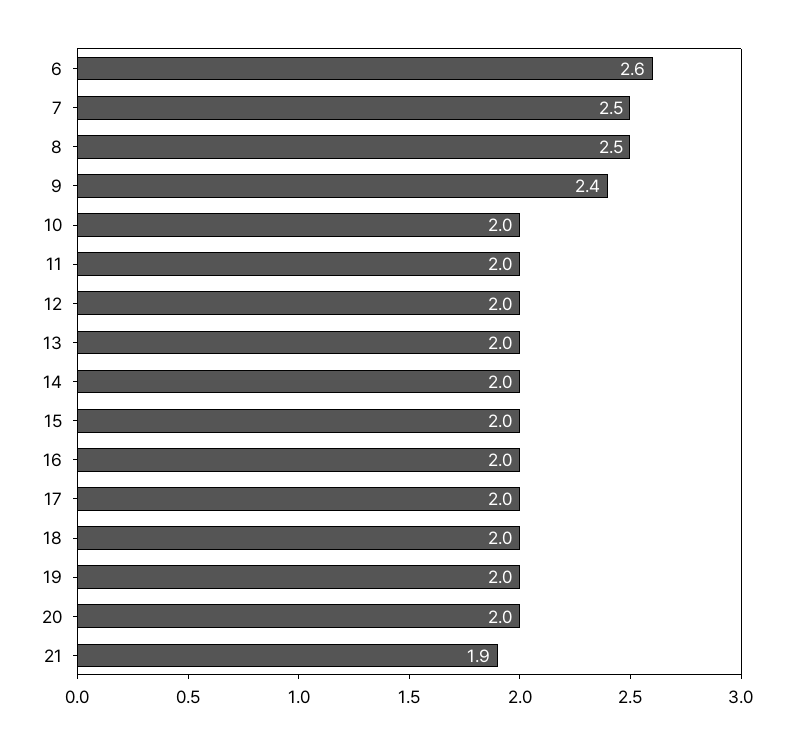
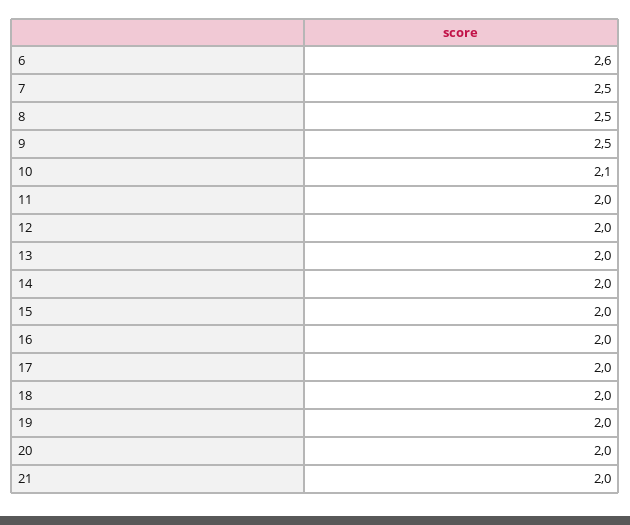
9: 2.4 -> 2.5
10: 2 -> 2.1
21: 1.9 -> 2

